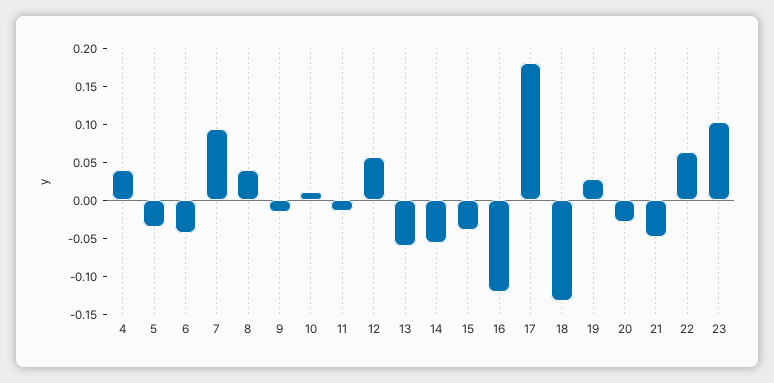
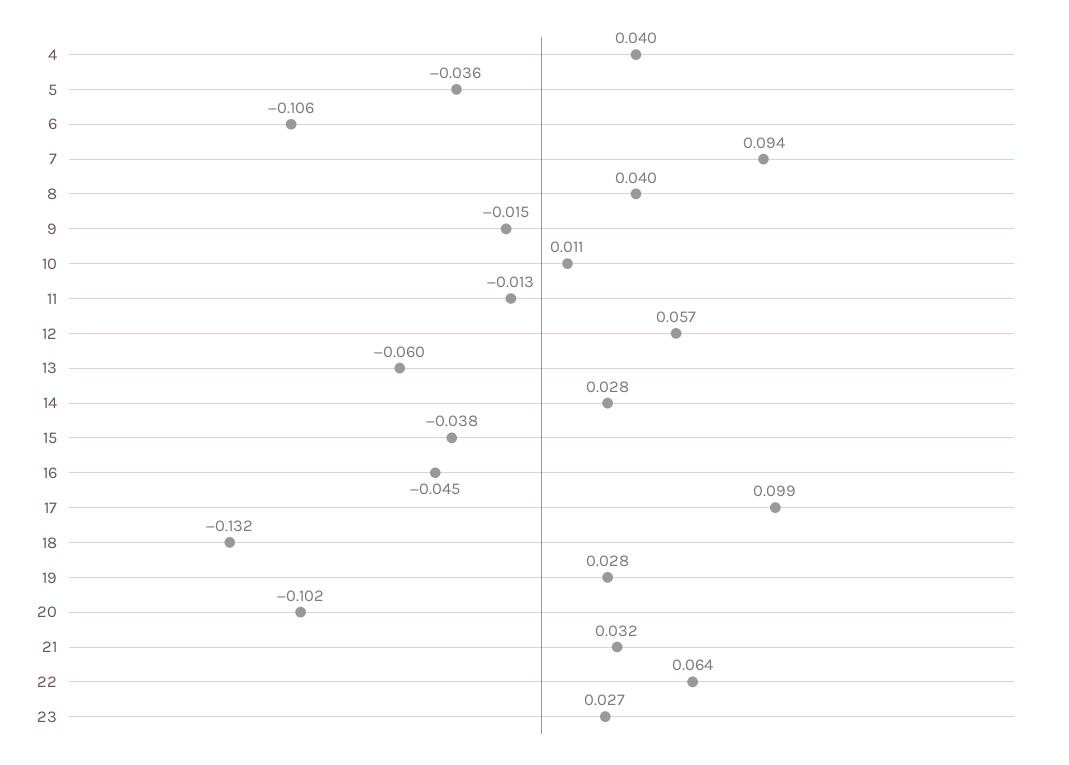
6: -0.05 -> -0.106
14: -0.05 -> 0.028
16: -0.125 -> -0.045
17: 0.175 -> 0.099
20: -0.025 -> -0.102
21: -0.05 -> 0.032
23: 0.1 -> 0.027

